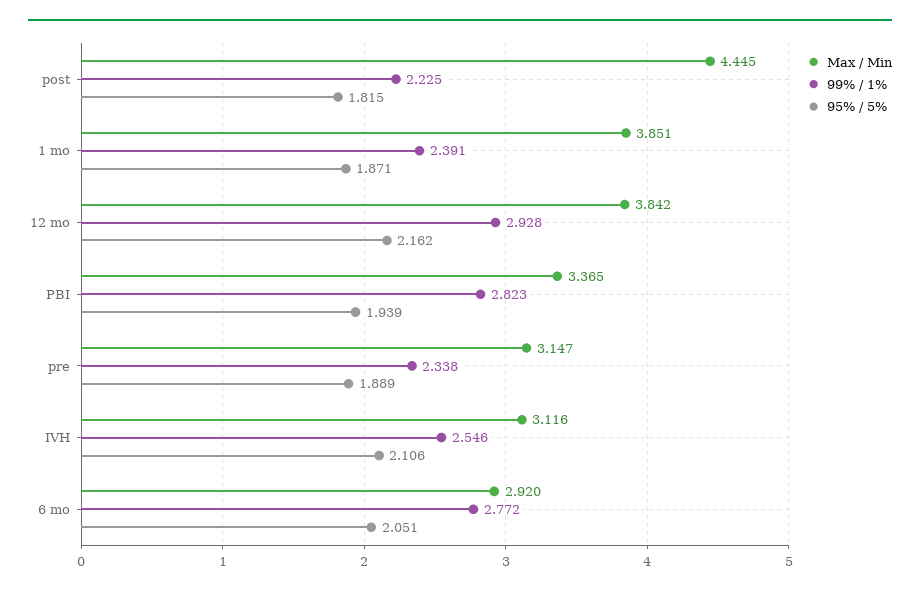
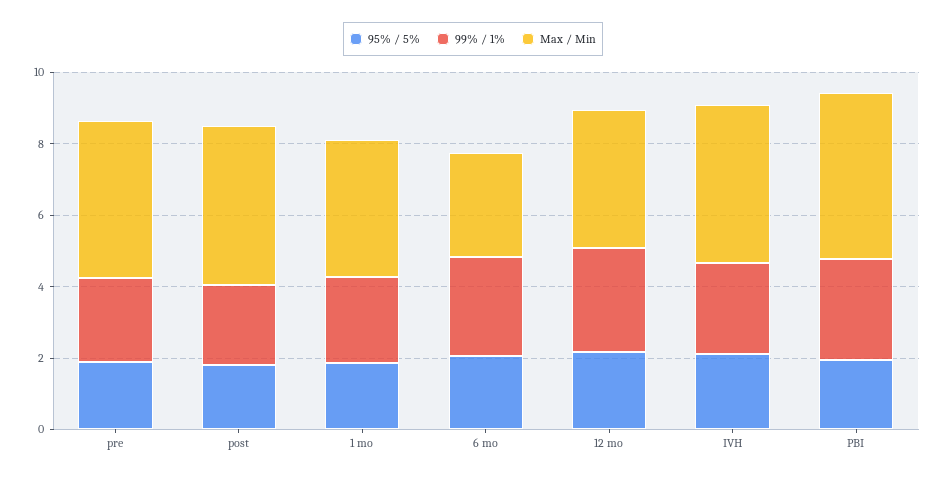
Max / Min, PBI: 3.365 -> 4.5
Max / Min, pre: 3.147 -> 4.5
Max / Min, IVH: 3.116 -> 4.5

